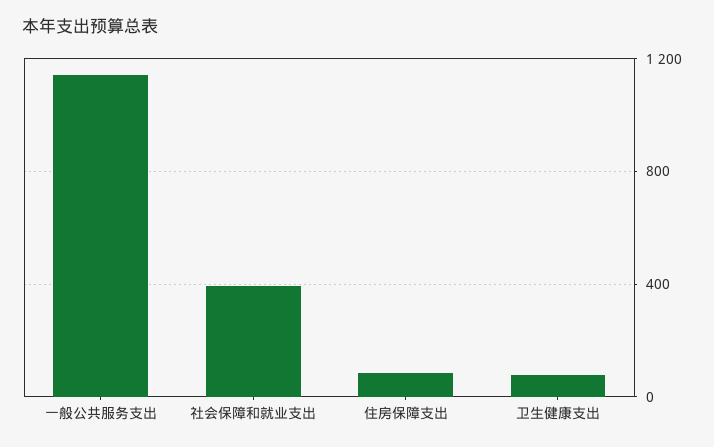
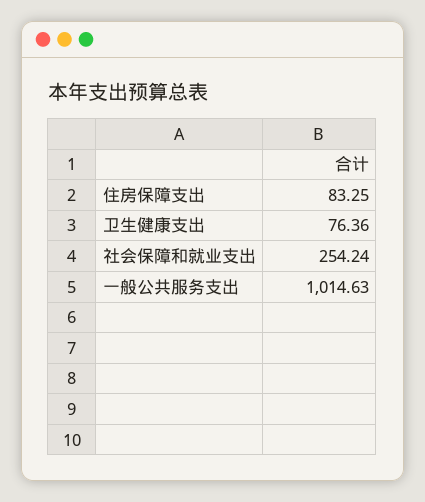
一般公共服务支出: 1150 -> 1014.63
社会保障和就业支出: 400 -> 254.24

